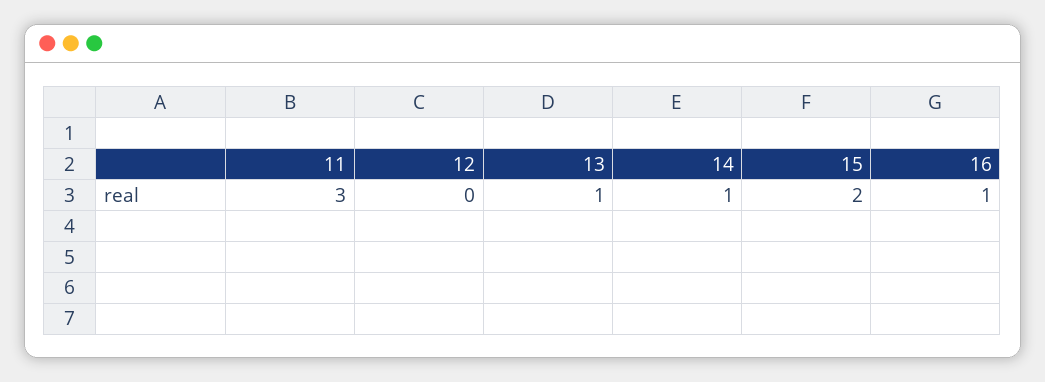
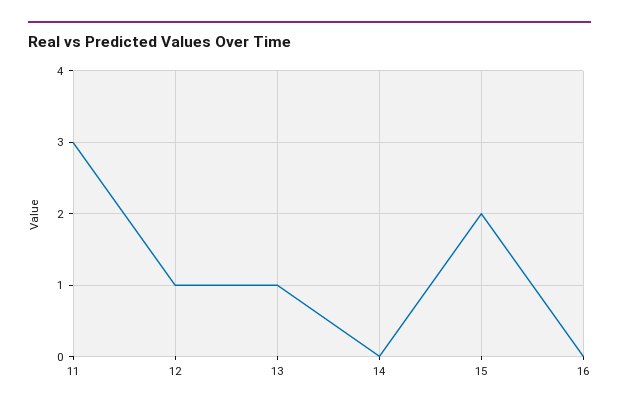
12: 0 -> 1
14: 1 -> 0
16: 1 -> 0

